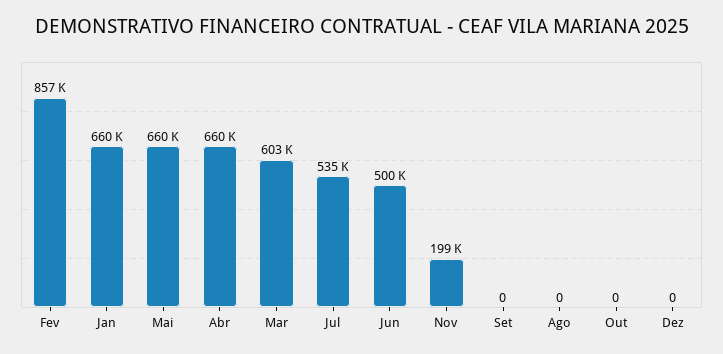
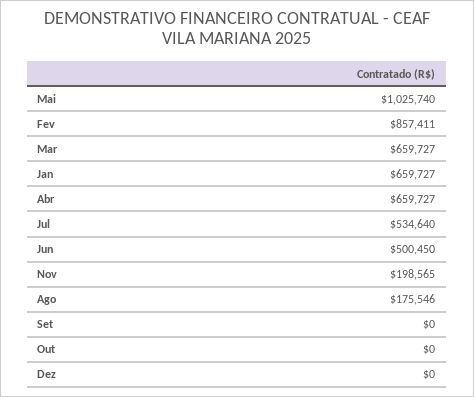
Mai: 660000 -> 1025740
Mar: 603000 -> 659727
Ago: 0 -> 175546

